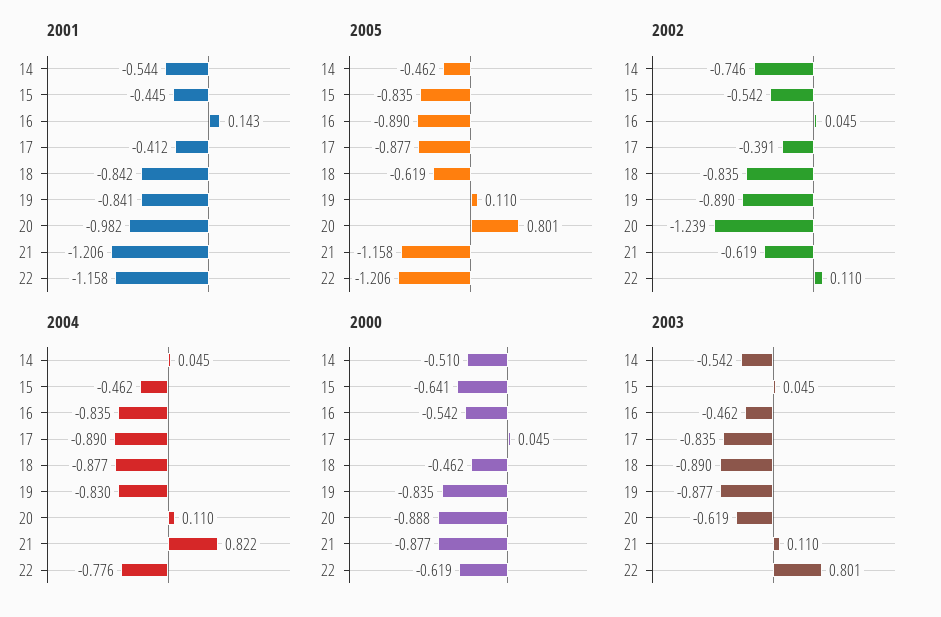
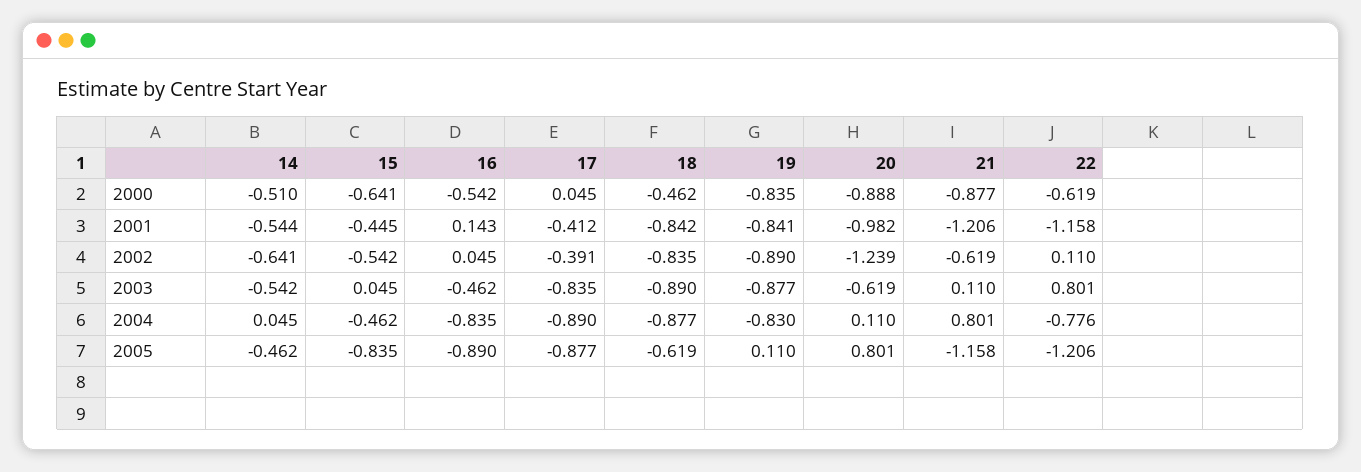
2002, 14: -0.746 -> -0.641
2004, 21: 0.822 -> 0.801

